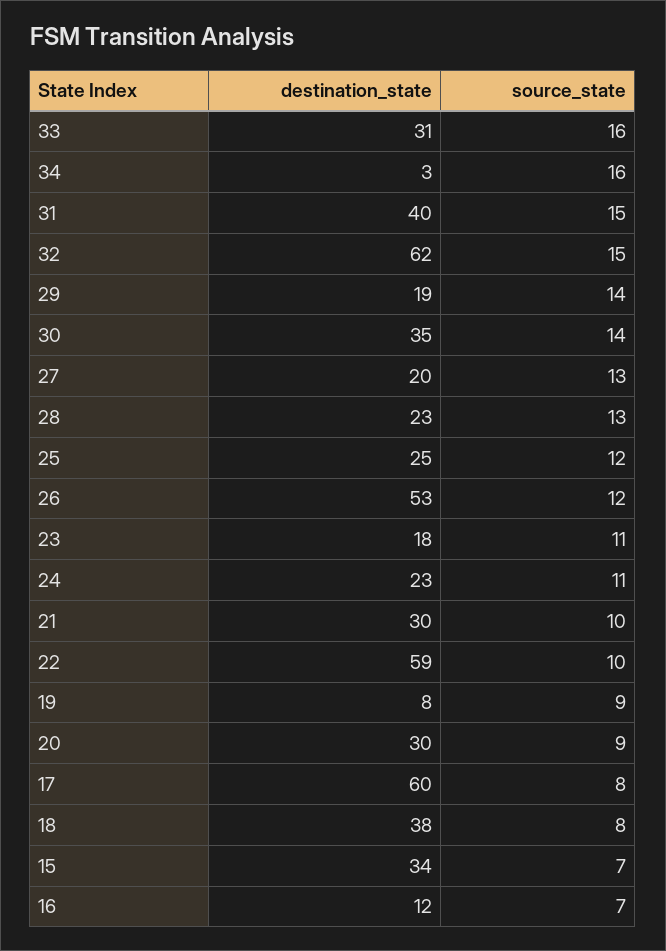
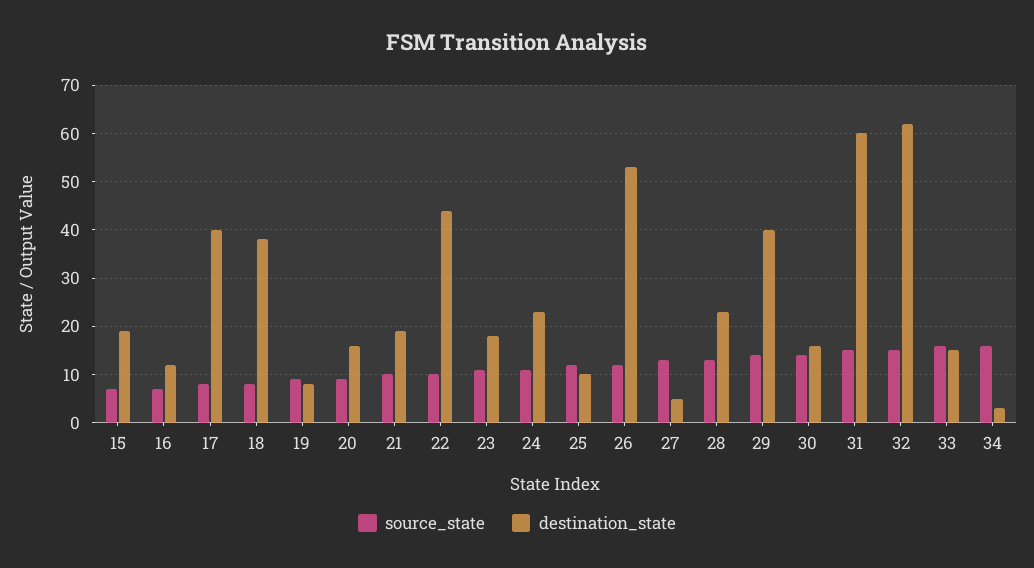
destination_state, 33: 31 -> 15
destination_state, 31: 40 -> 60
destination_state, 29: 19 -> 40
destination_state, 30: 35 -> 15
destination_state, 27: 20 -> 5
destination_state, 25: 25 -> 10
destination_state, 21: 30 -> 20
destination_state, 22: 59 -> 45
destination_state, 20: 30 -> 15
destination_state, 17: 60 -> 40
destination_state, 15: 34 -> 20

